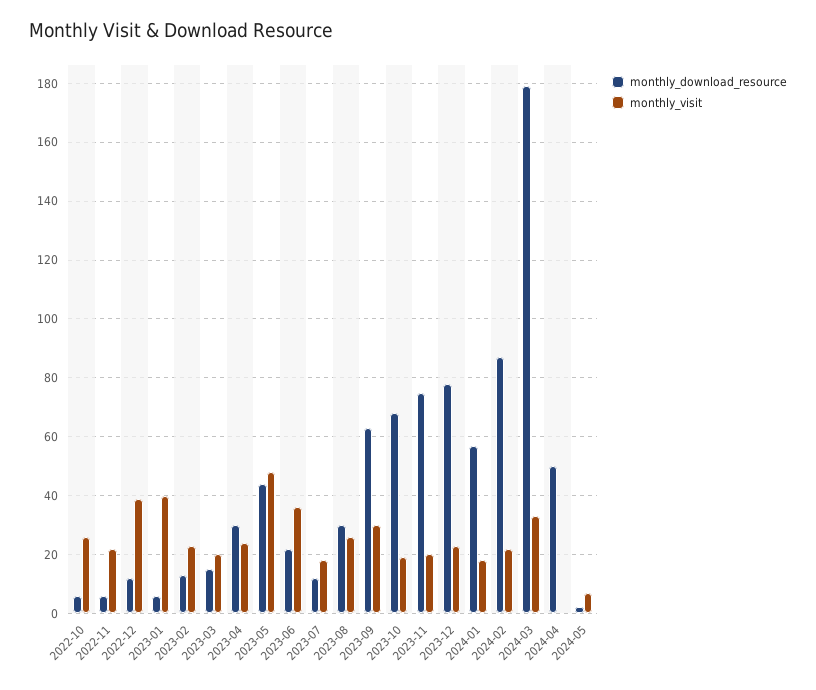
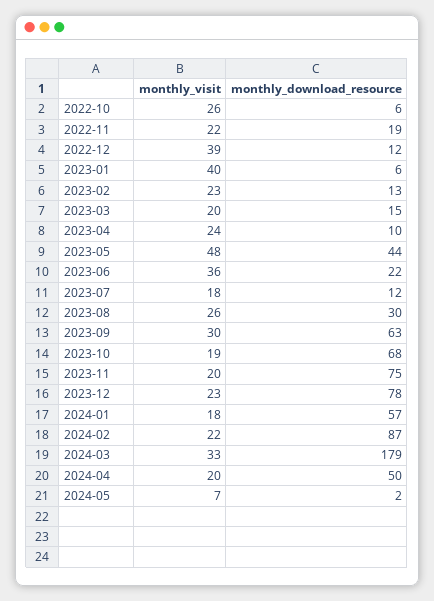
monthly_download_resource, 2022-11: 5 -> 19
monthly_download_resource, 2023-04: 30 -> 10
monthly_visit, 2024-04: 0 -> 20

